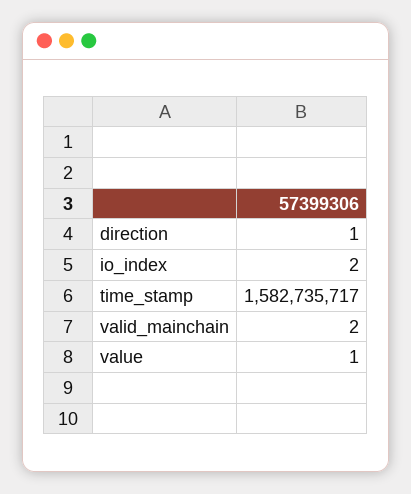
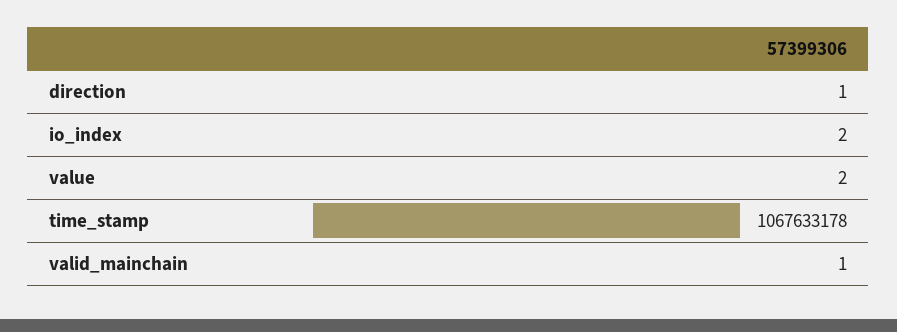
time_stamp: 1582735717 -> 1067633178
valid_mainchain: 2 -> 1
value: 1 -> 2

